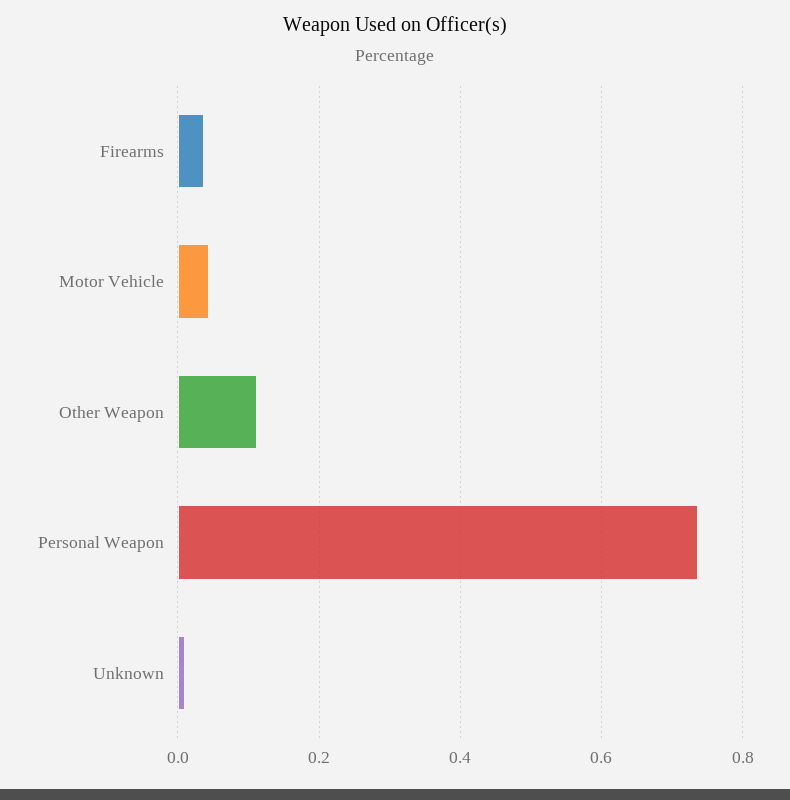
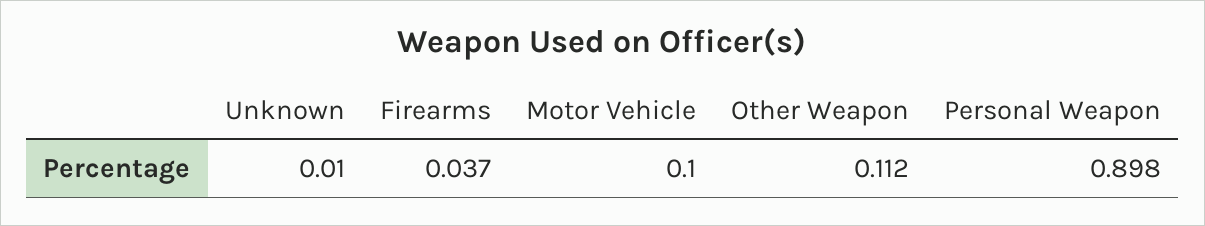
Motor Vehicle: 0.04 -> 0.1
Personal Weapon: 0.74 -> 0.898

